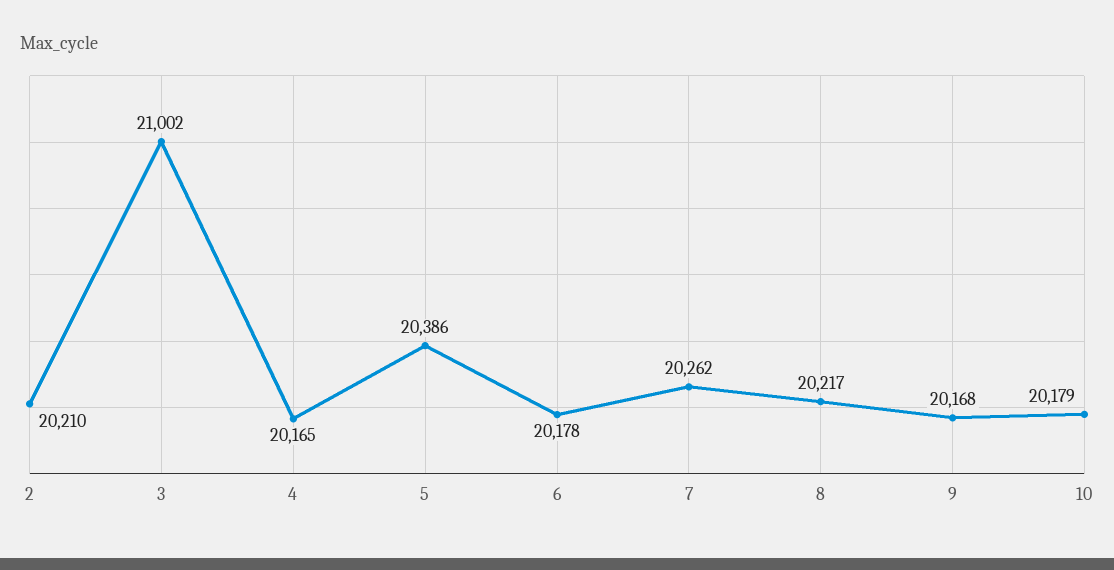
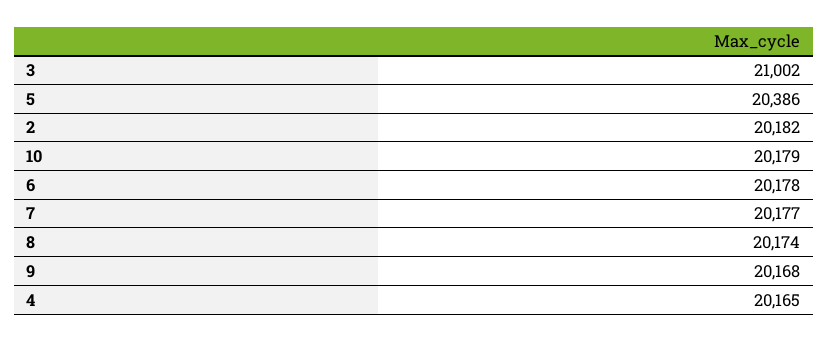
2: 20210 -> 20182
7: 20262 -> 20177
8: 20217 -> 20174

